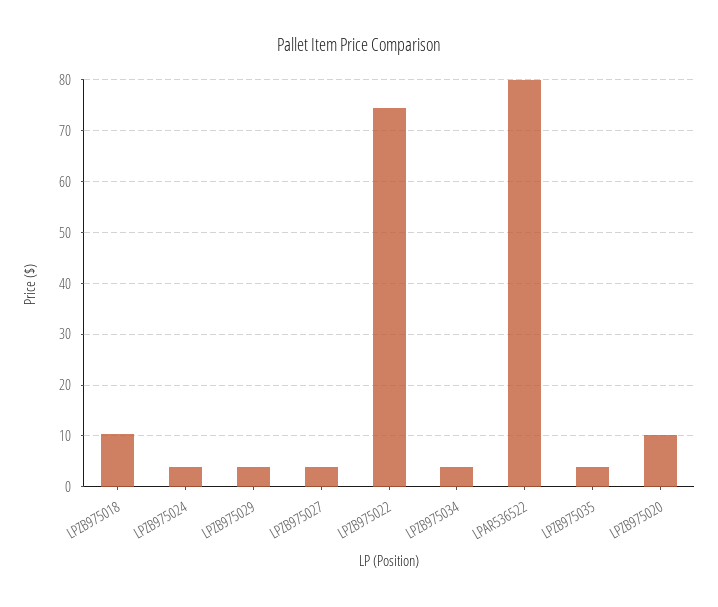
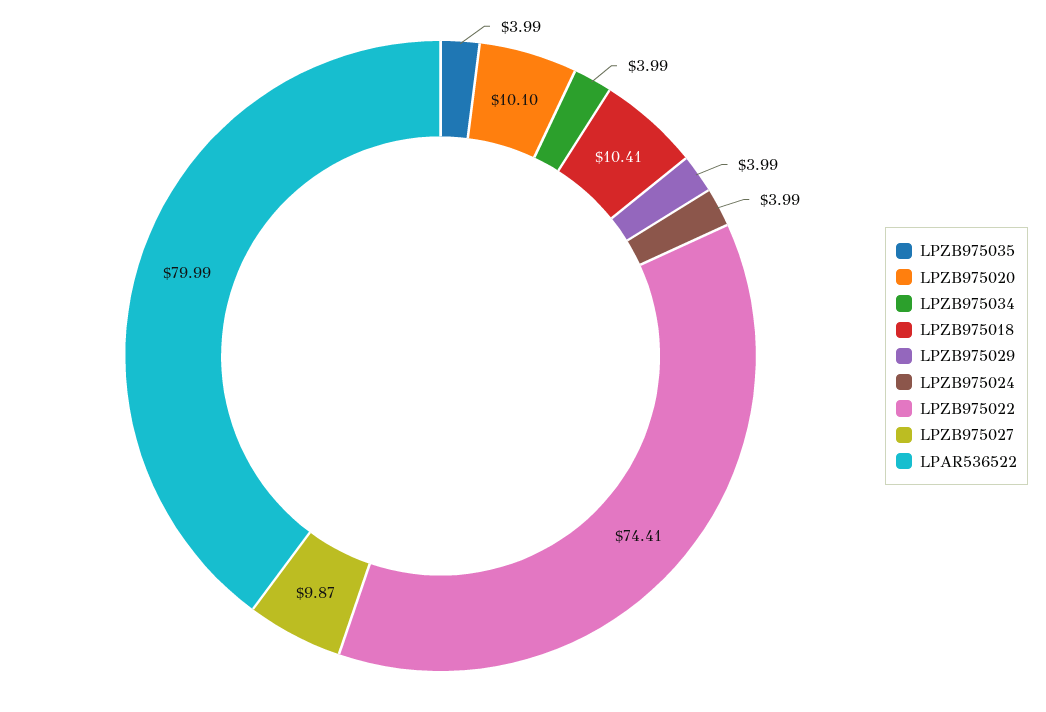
LPZB975027: 4 -> 9.87

